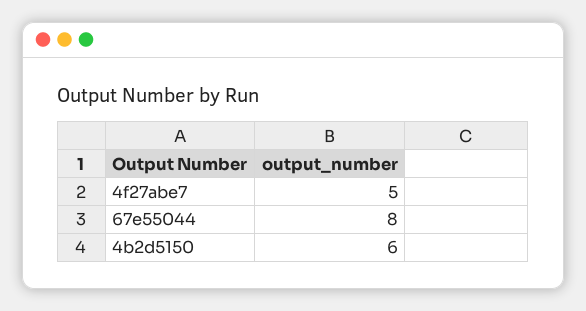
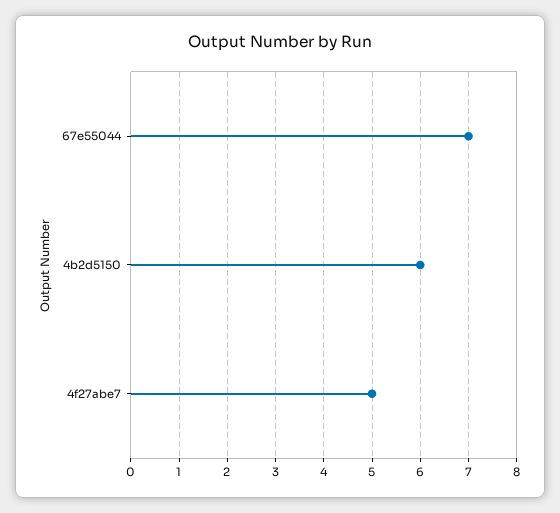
67e55044: 8 -> 7

